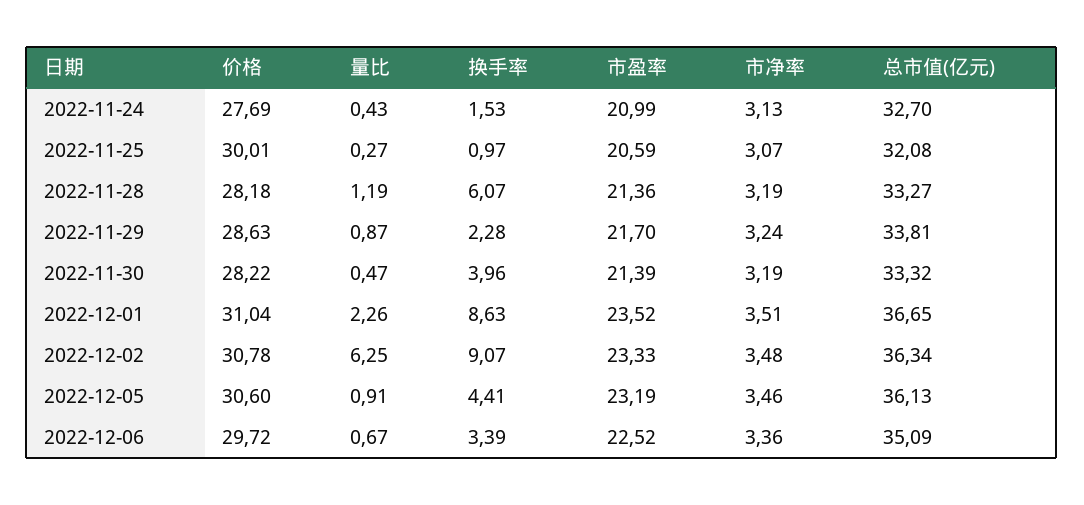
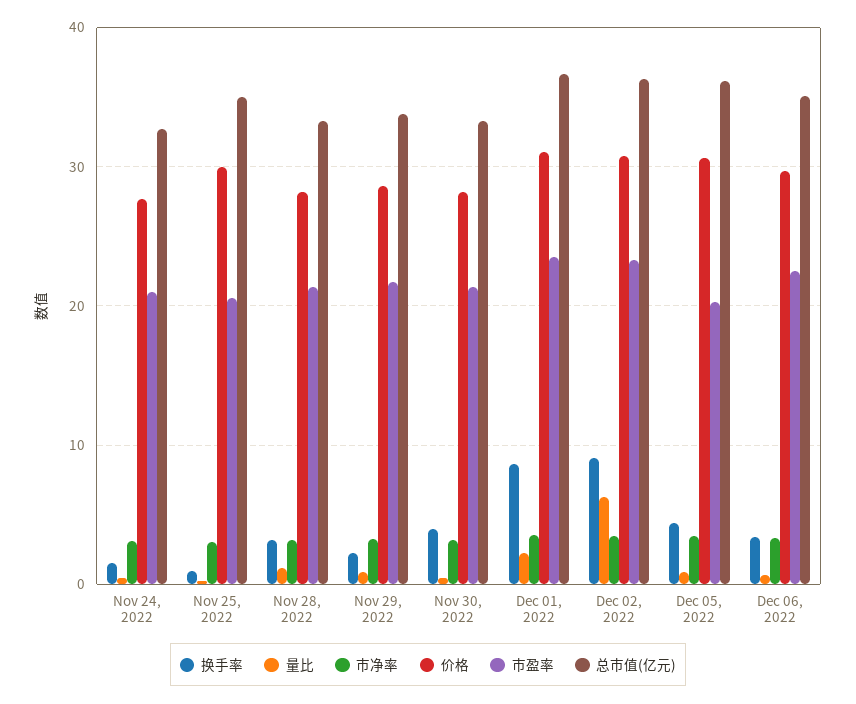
总市值(亿元), 2022-11-25: 32.08 -> 35
换手率, 2022-11-28: 6.07 -> 3
市盈率, 2022-12-05: 23.19 -> 20

